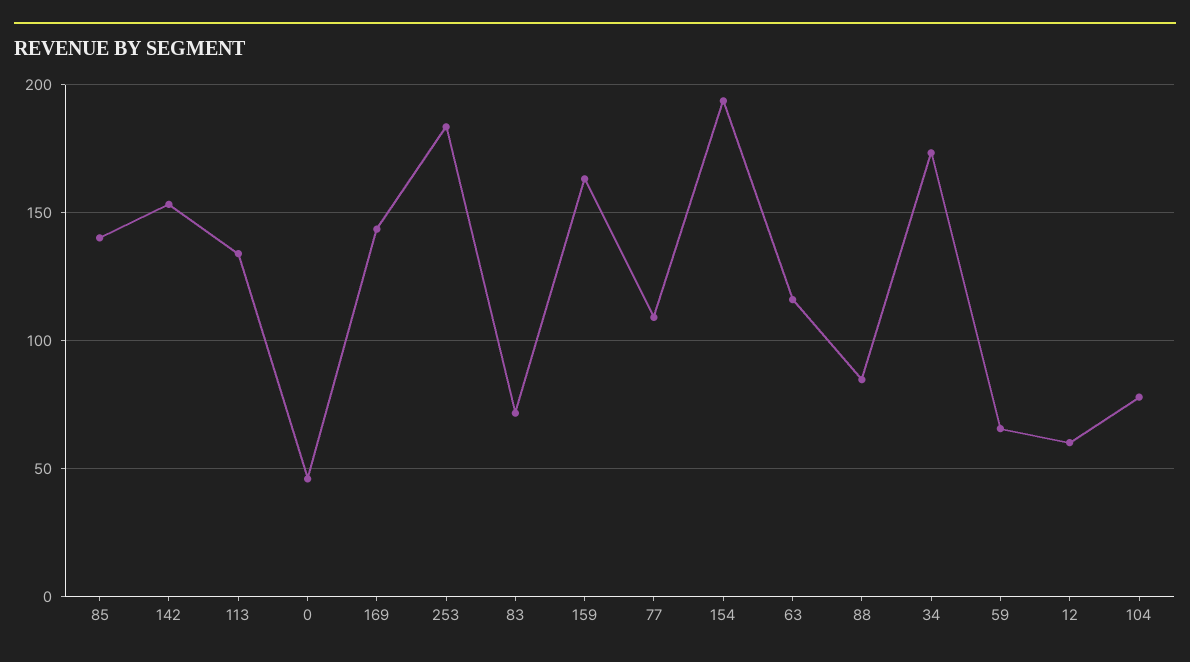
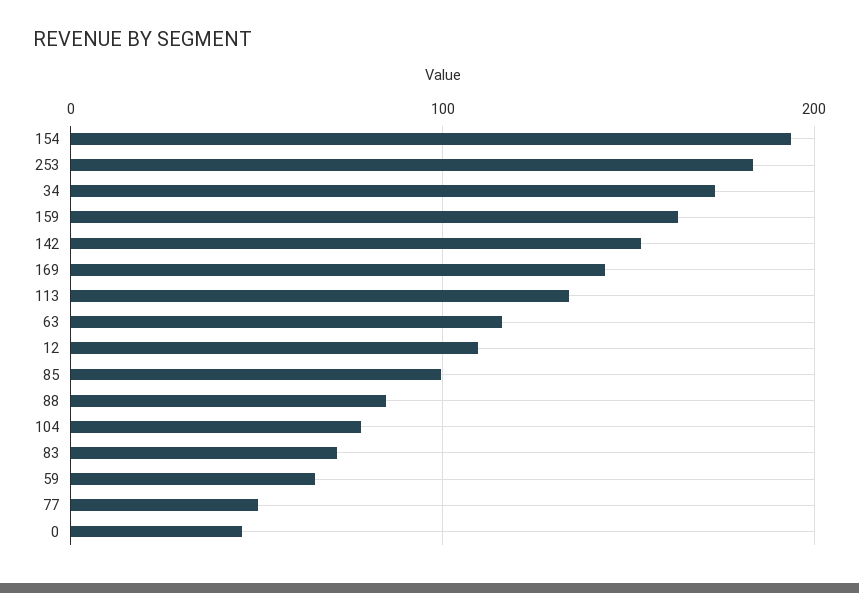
85: 140 -> 100
77: 110 -> 50
12: 60 -> 110

